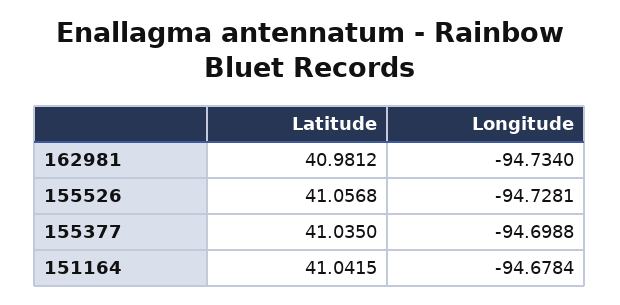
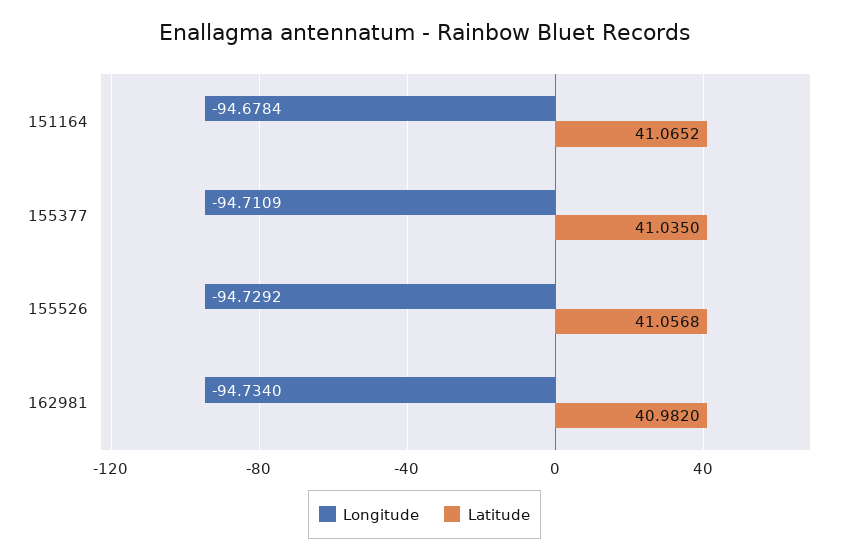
Latitude, 162981: 40.9812 -> 40.982
Longitude, 155526: -94.7281 -> -94.7292
Longitude, 155377: -94.6988 -> -94.7109
Latitude, 151164: 41.0415 -> 41.0652

